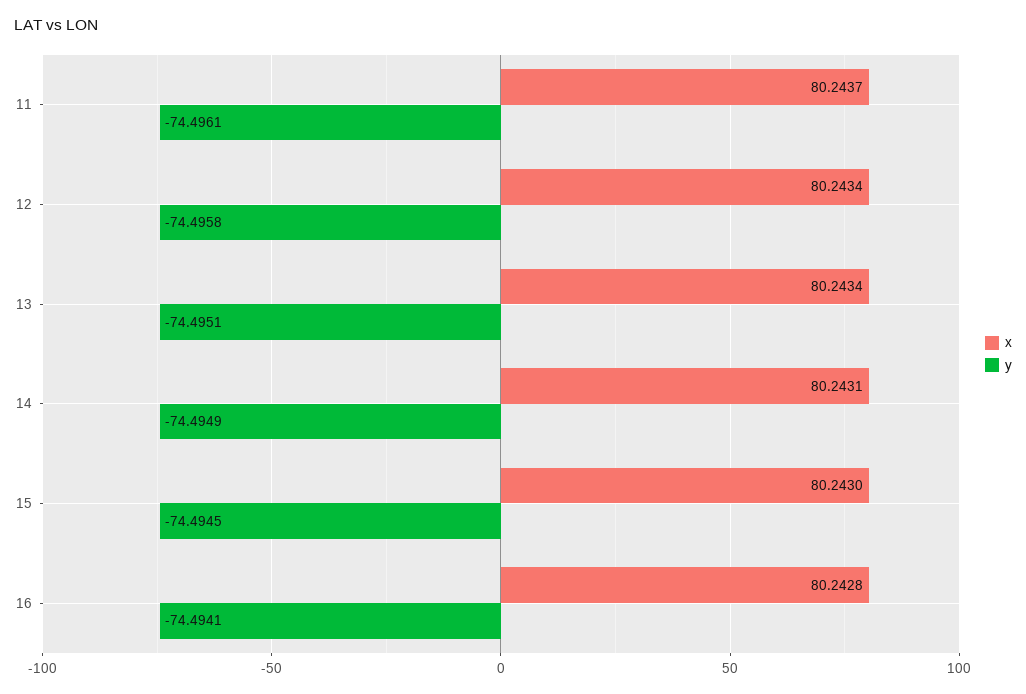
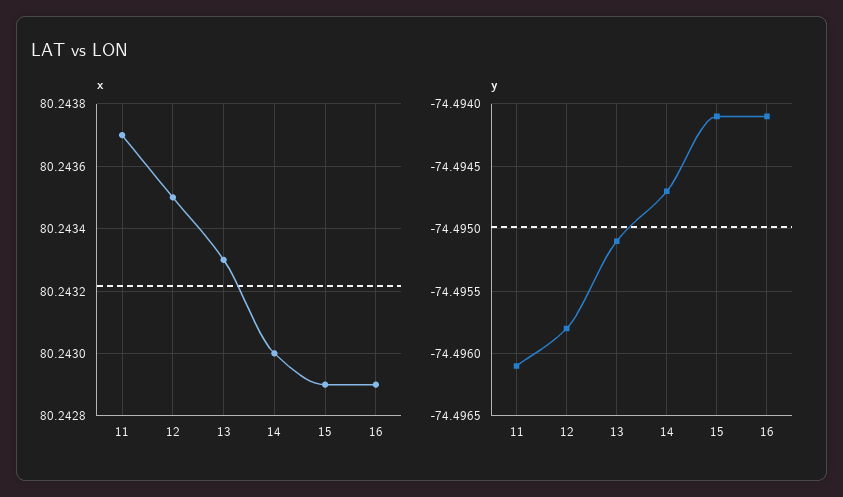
x, 12: 80.2434 -> 80.2435
x, 13: 80.2434 -> 80.2433
x, 14: 80.2431 -> 80.243
y, 14: -74.4949 -> -74.4947
x, 15: 80.243 -> 80.2429
y, 15: -74.4945 -> -74.4941
x, 16: 80.2428 -> 80.2429

